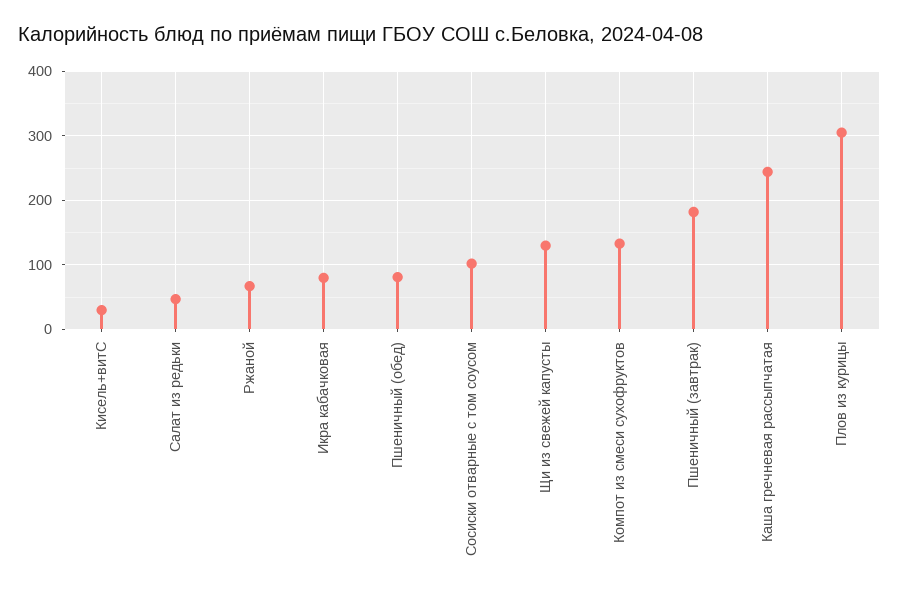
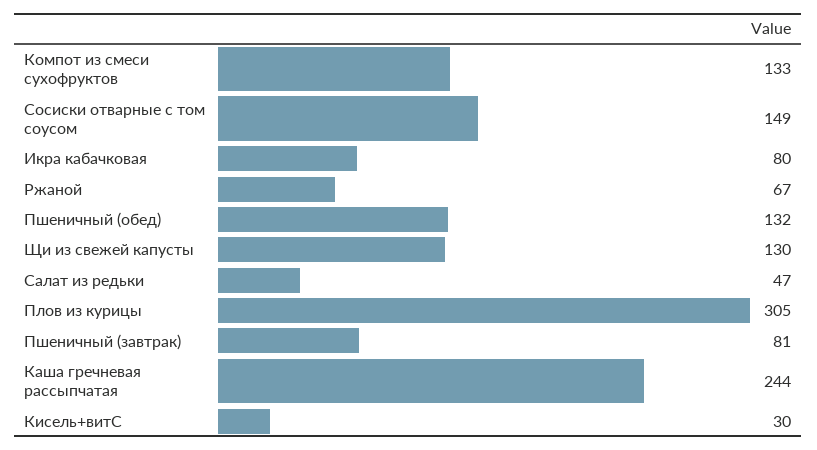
Пшеничный (обед): 80 -> 132
Сосиски отварные с том соусом: 100 -> 149
Пшеничный (завтрак): 180 -> 81

